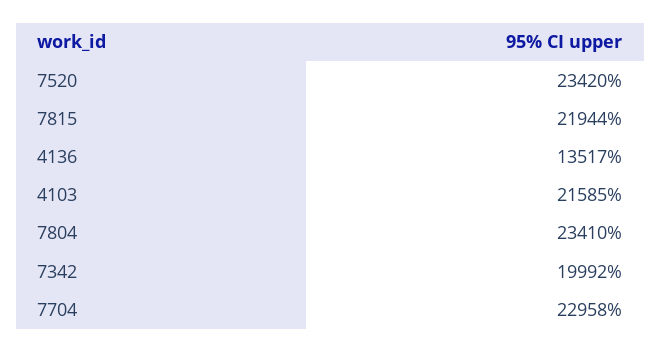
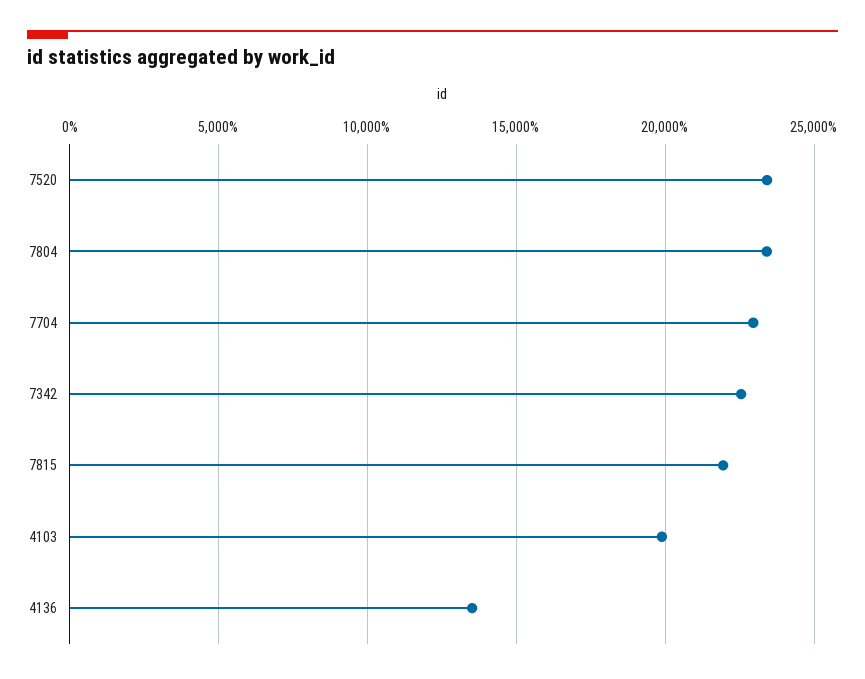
4103: 21585 -> 20000
7342: 19992 -> 22500

